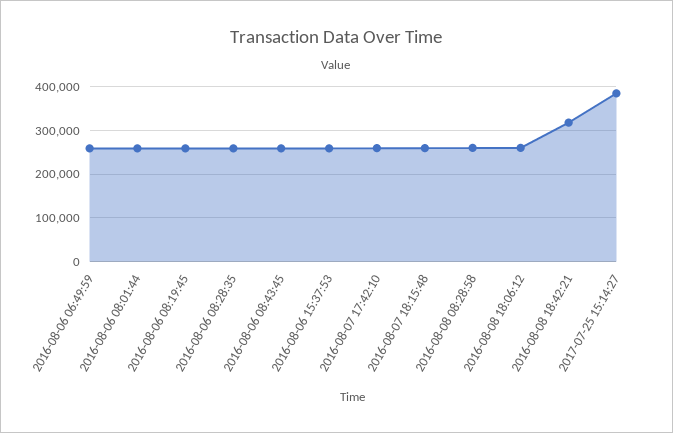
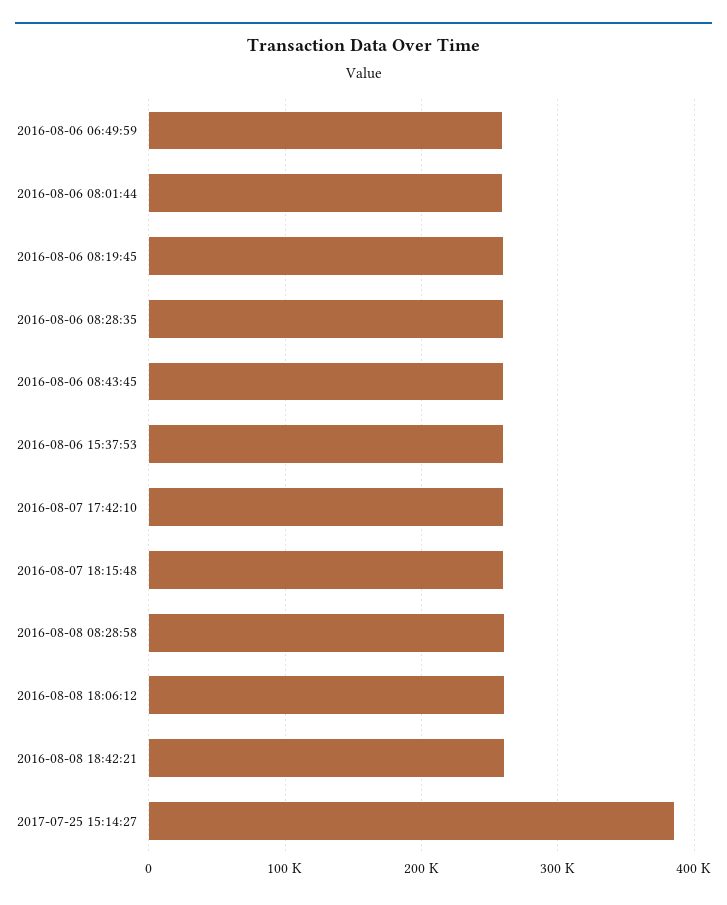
2016-08-08 18:42:21: 320000 -> 260000

